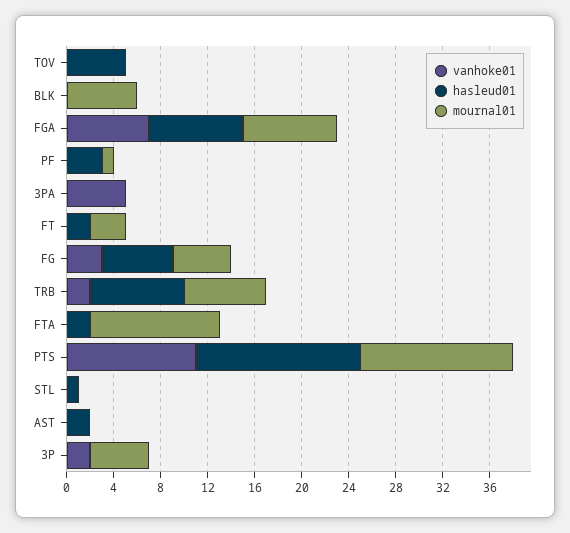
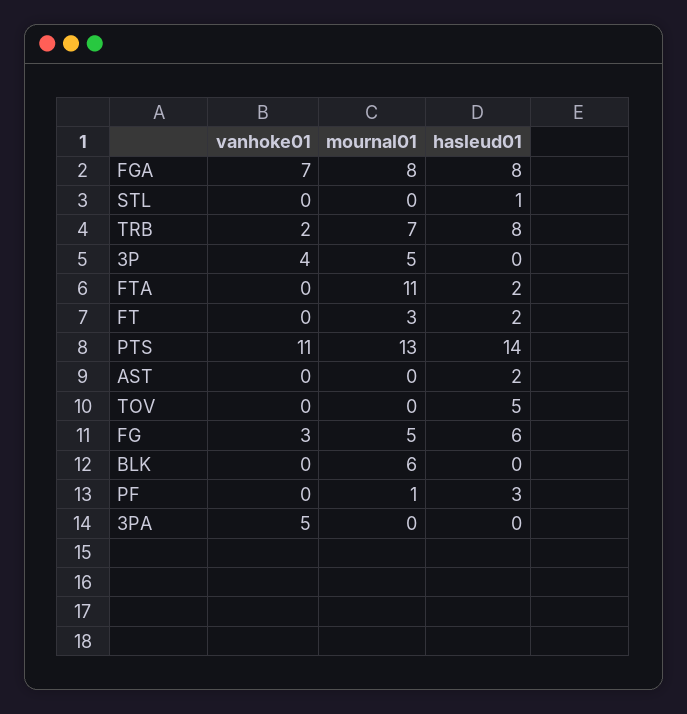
vanhoke01, 3P: 2 -> 4

